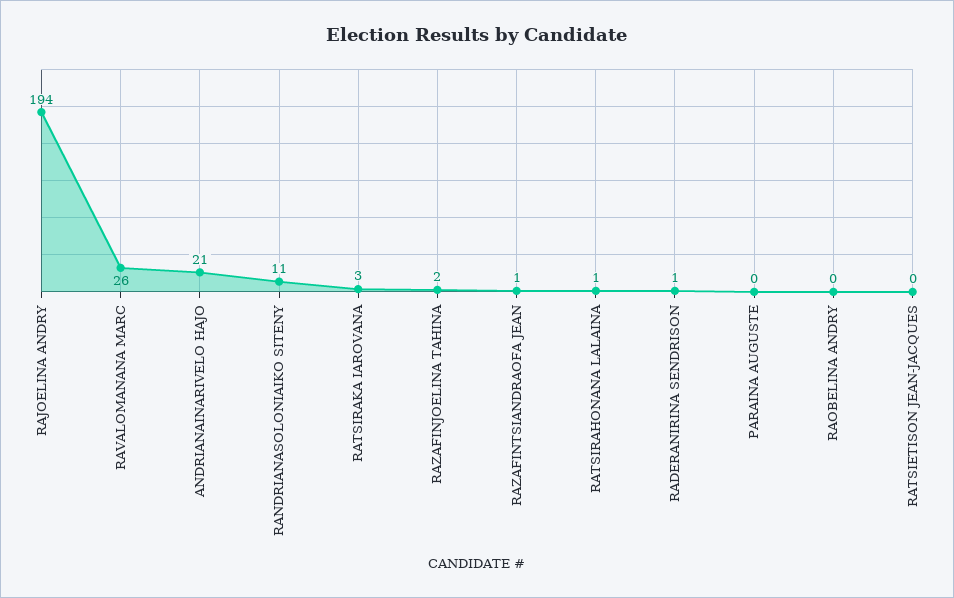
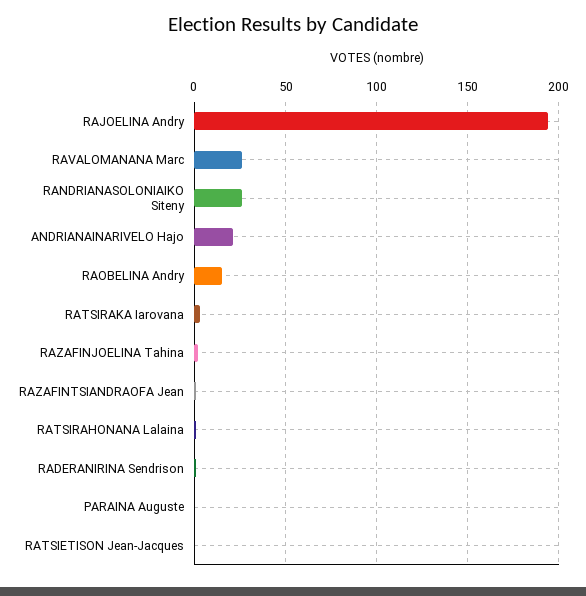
RANDRIANASOLONIAIKO SITENY: 11 -> 25
RAOBELINA ANDRY: 0 -> 15

